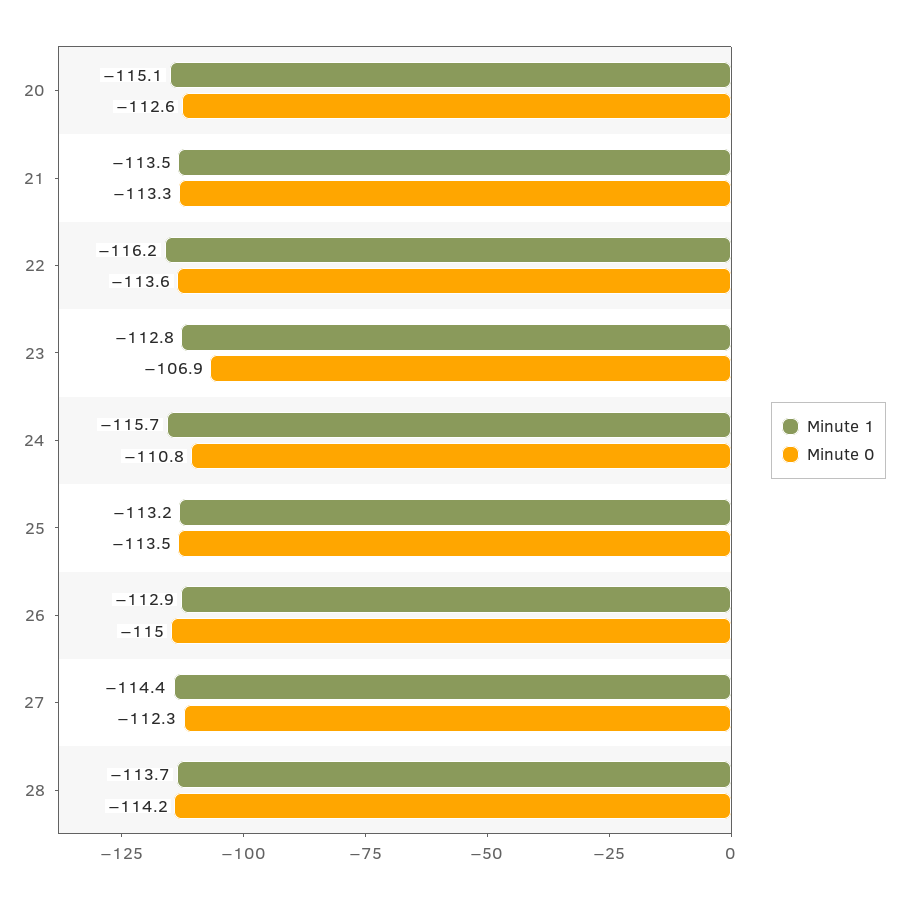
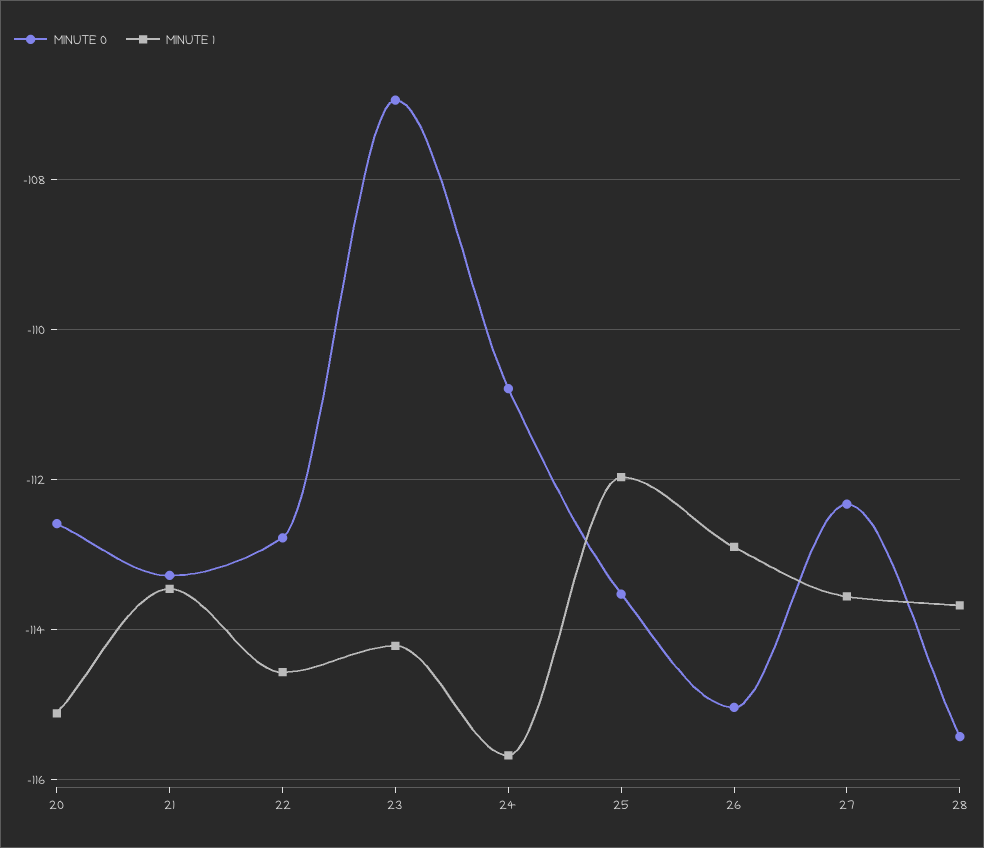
Minute 1, 22: -116.2 -> -114.6
Minute 0, 22: -113.6 -> -112.8
Minute 1, 23: -112.8 -> -114.2
Minute 1, 25: -113.2 -> -112
Minute 1, 27: -114.4 -> -113.6
Minute 0, 28: -114.2 -> -115.4

